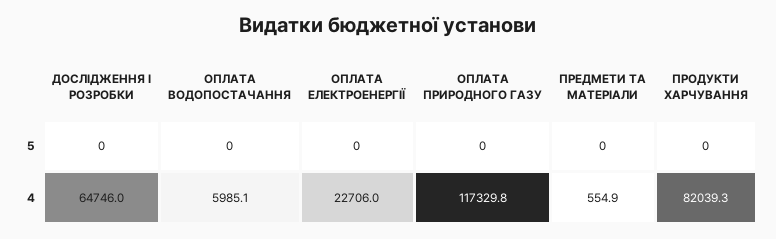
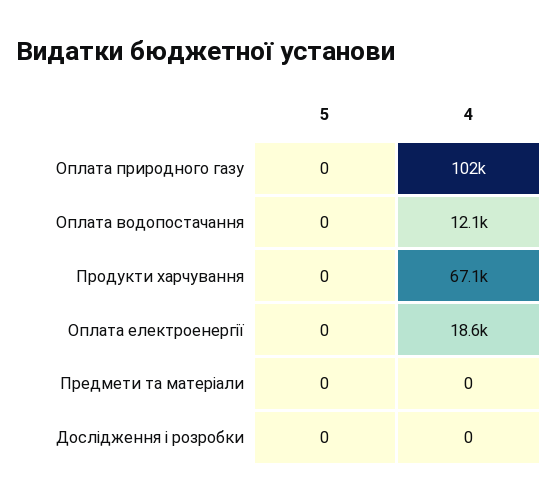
ДОСЛІДЖЕННЯ І РОЗРОБКИ, 4: 64746 -> 0
ОПЛАТА ВОДОПОСТАЧАННЯ, 4: 5985.1 -> 12100
ОПЛАТА ЕЛЕКТРОЕНЕРГІЇ, 4: 22706 -> 18600
ОПЛАТА ПРИРОДНОГО ГАЗУ, 4: 117329.8 -> 102000
ПРЕДМЕТИ ТА МАТЕРІАЛИ, 4: 554.9 -> 0
ПРОДУКТИ ХАРЧУВАННЯ, 4: 82039.3 -> 67100

